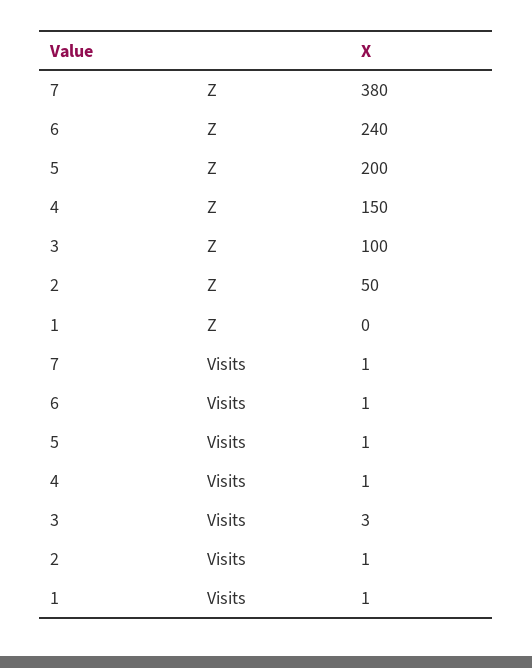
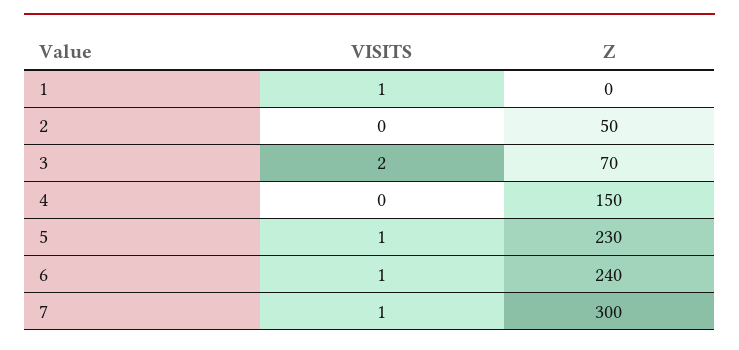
7, Z: 380 -> 300
5, Z: 200 -> 230
3, Z: 100 -> 70
4, Visits: 1 -> 0
3, Visits: 3 -> 2
2, Visits: 1 -> 0

